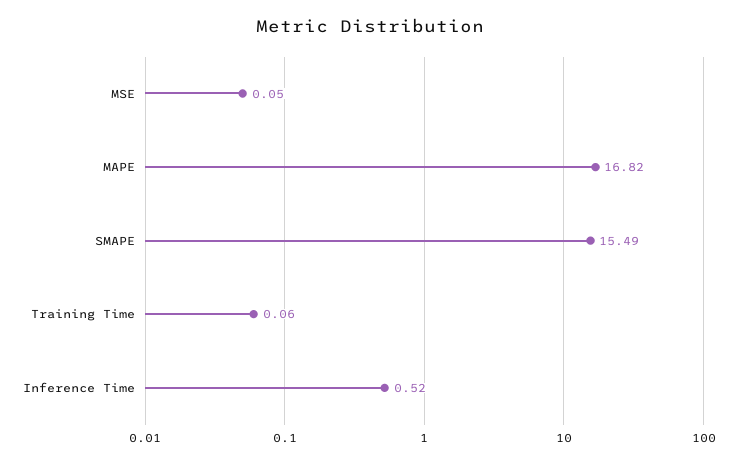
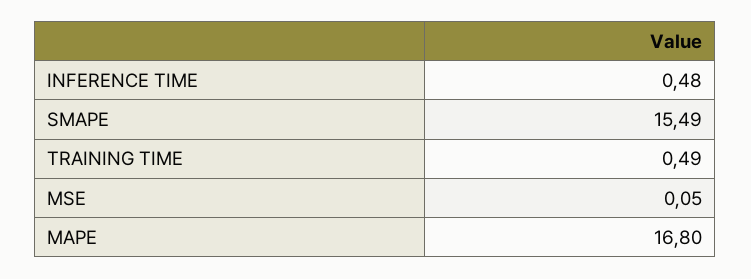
MAPE: 16.82 -> 16.8
Training Time: 0.06 -> 0.49
Inference Time: 0.52 -> 0.48

